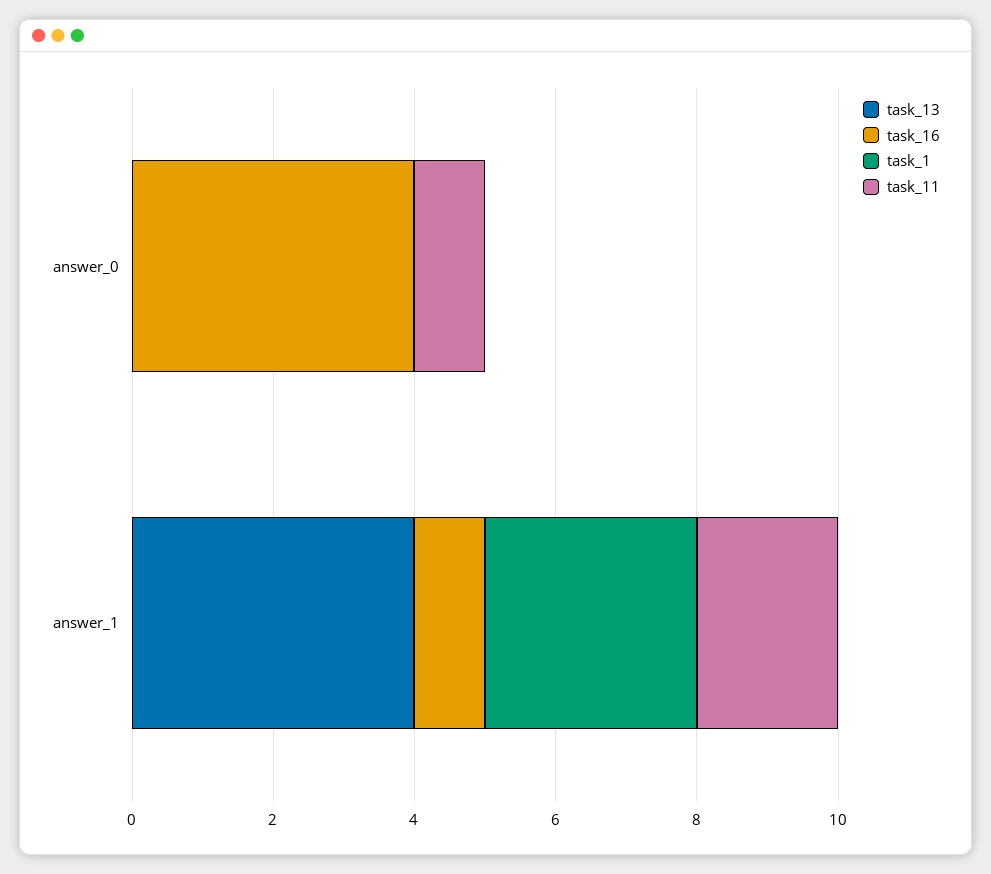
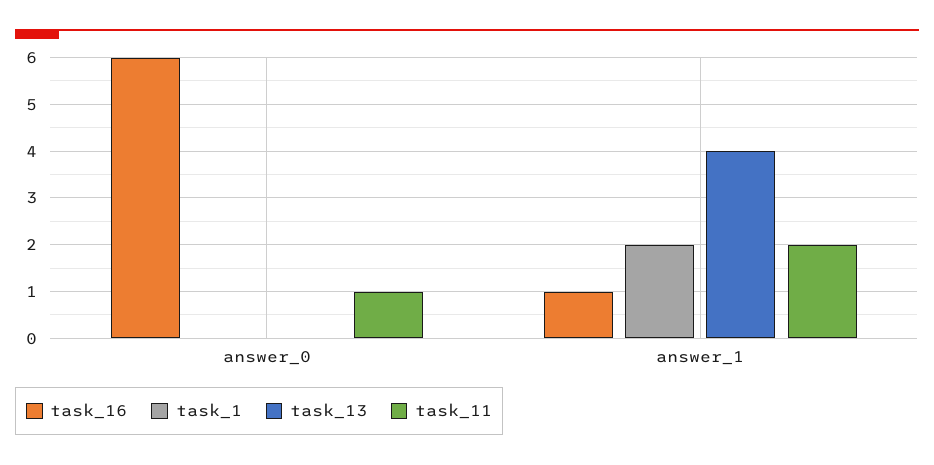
task_16, answer_0: 4 -> 6
task_1, answer_1: 3 -> 2

